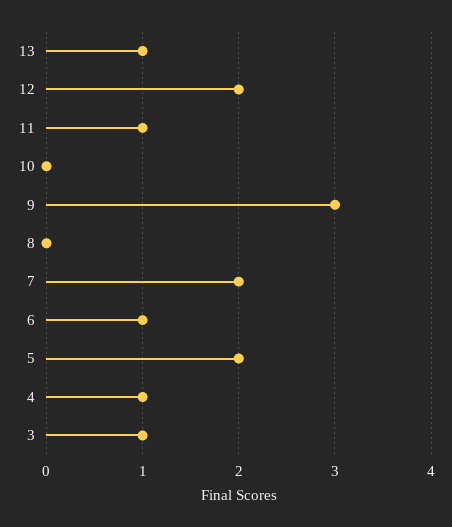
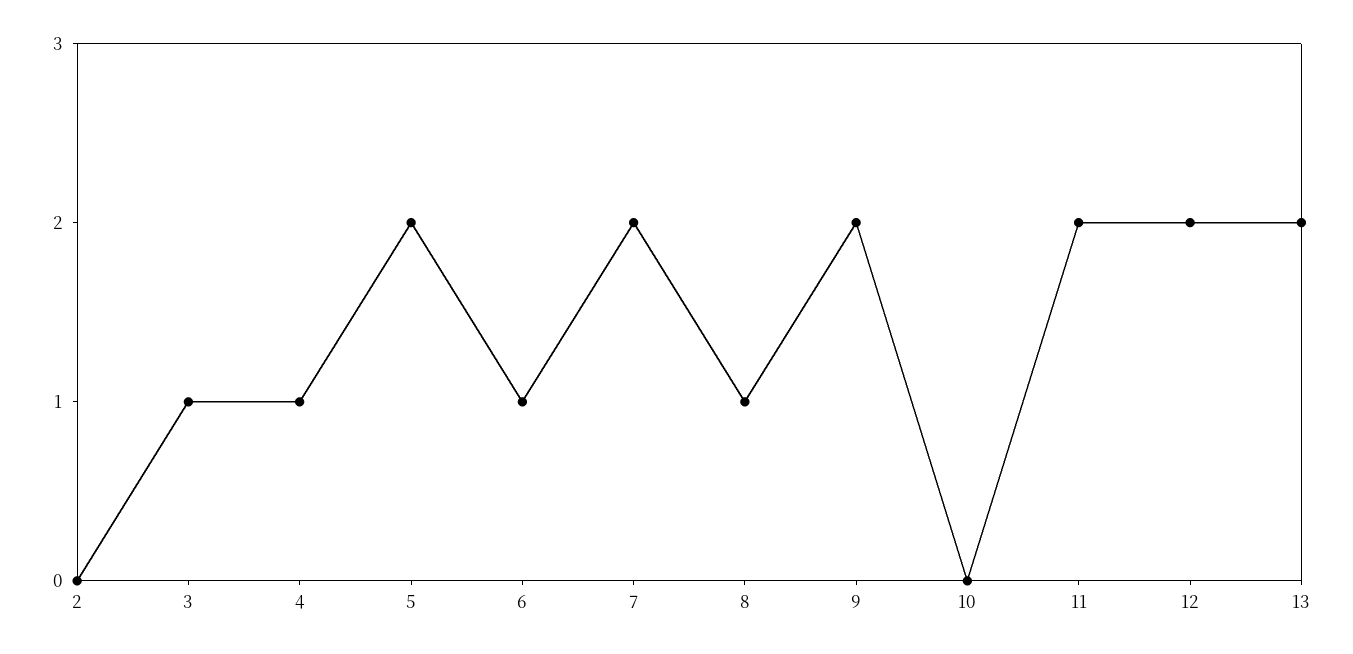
13: 1 -> 2
11: 1 -> 2
9: 3 -> 2
8: 0 -> 1
2: none -> 0

